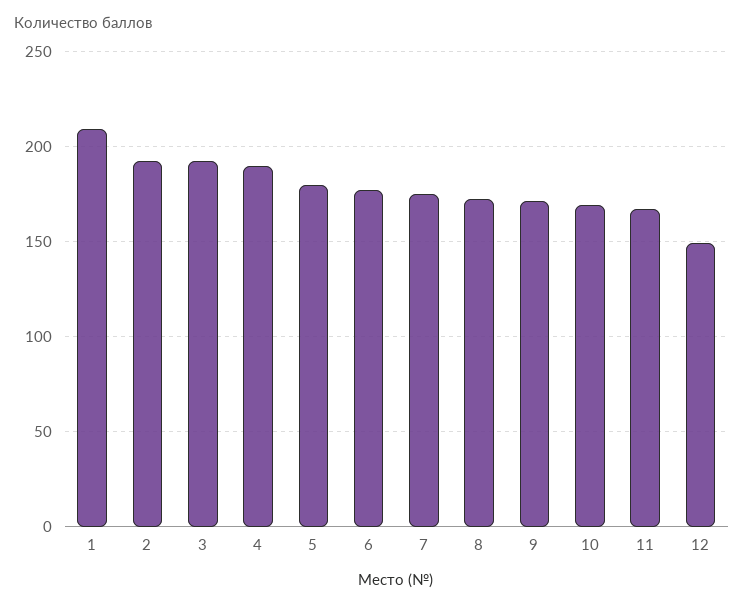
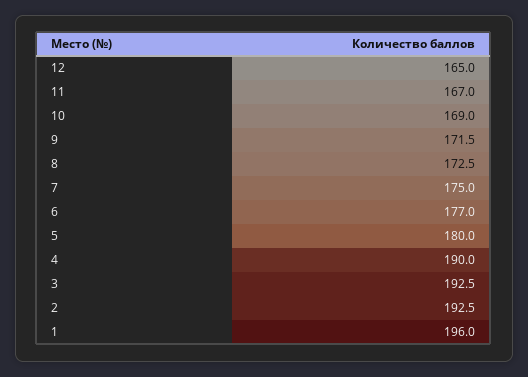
1: 210 -> 196
12: 150 -> 165

